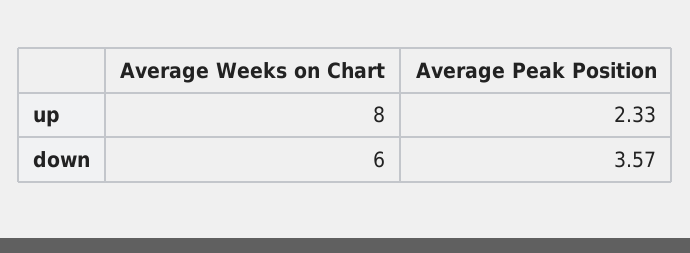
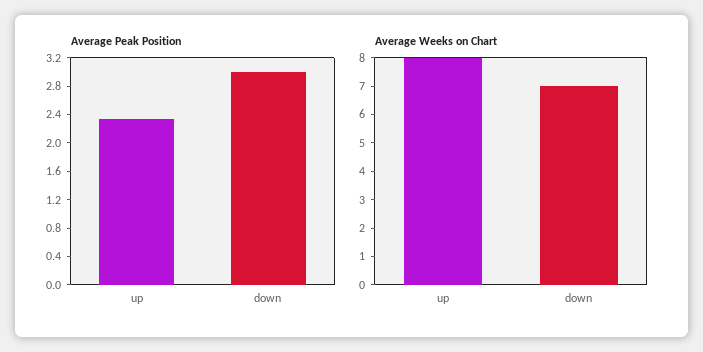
Average Weeks on Chart, down: 6 -> 7
Average Peak Position, down: 3.57 -> 3

